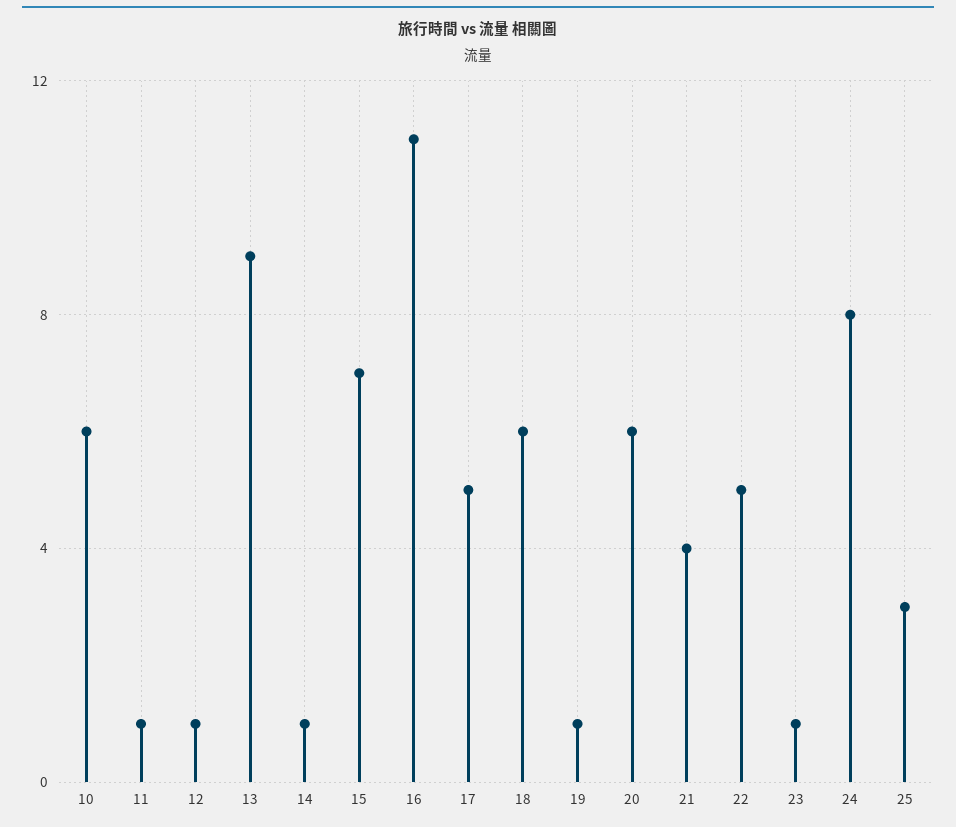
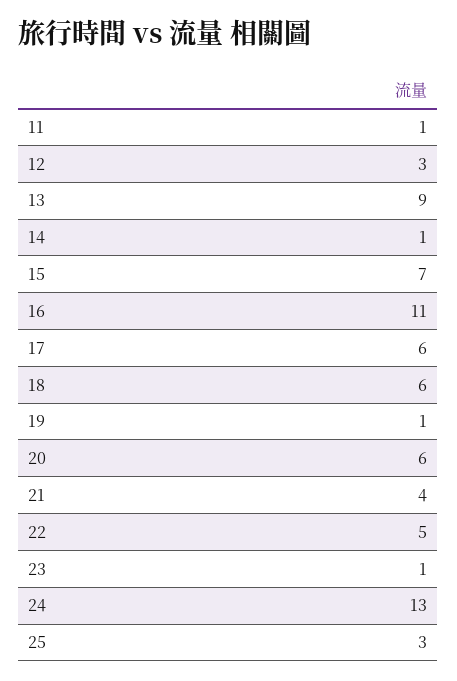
10: 6 -> none
12: 1 -> 3
17: 5 -> 6
24: 8 -> 13

